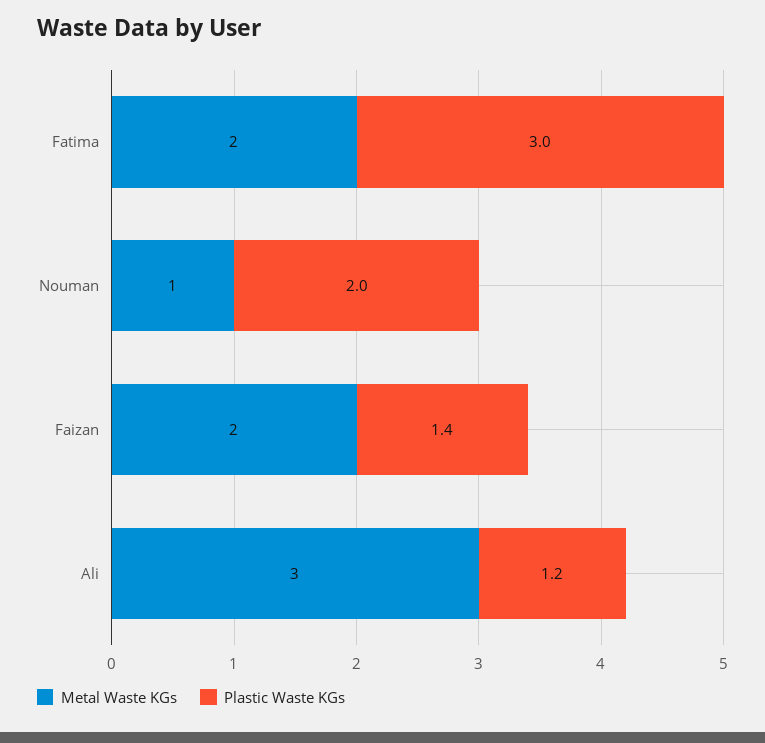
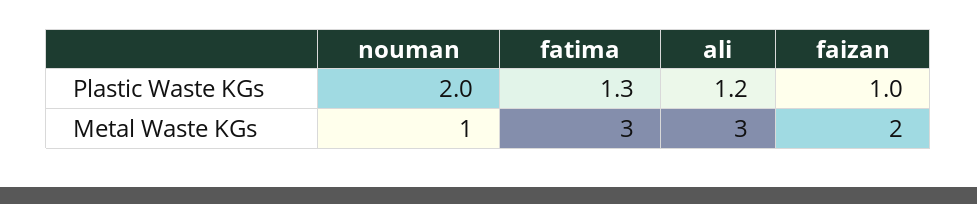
Metal Waste KGs, Fatima: 2 -> 3
Plastic Waste KGs, Fatima: 3 -> 1.3
Plastic Waste KGs, Faizan: 1.4 -> 1

